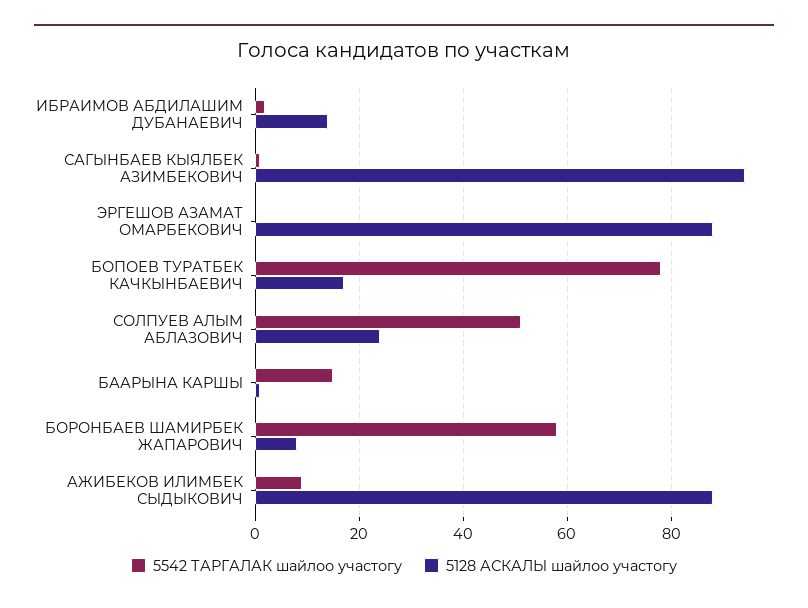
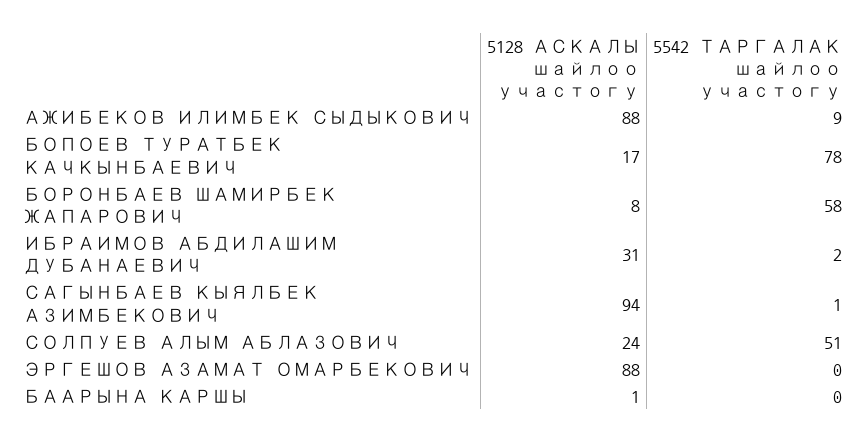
5128 АСКАЛЫ шайлоо участогу, ИБРАИМОВ АБДИЛАШИМ ДУБАНАЕВИЧ: 15 -> 31
5542 ТАРГАЛАК шайлоо участогу, БААРЫНА КАРШЫ: 15 -> 0

